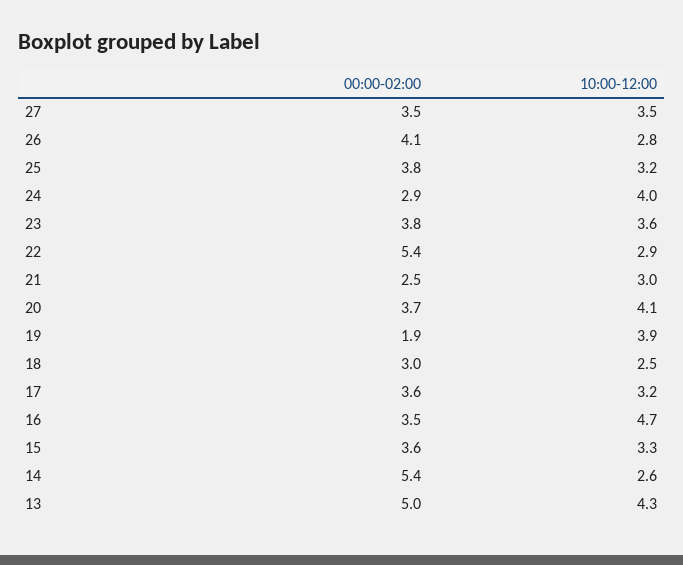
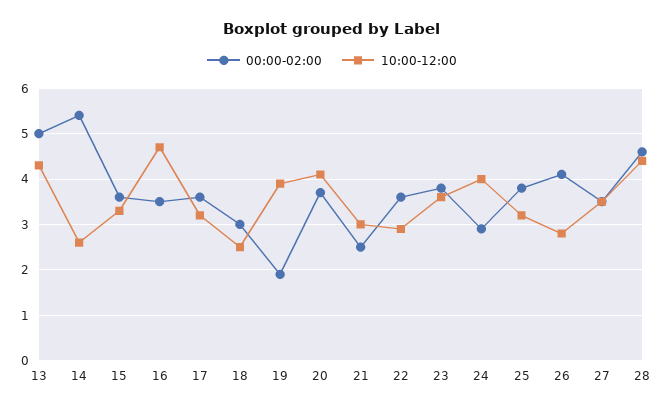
00:00-02:00, 22: 5.4 -> 3.5
00:00-02:00, 28: none -> 4.5
10:00-12:00, 28: none -> 4.5

